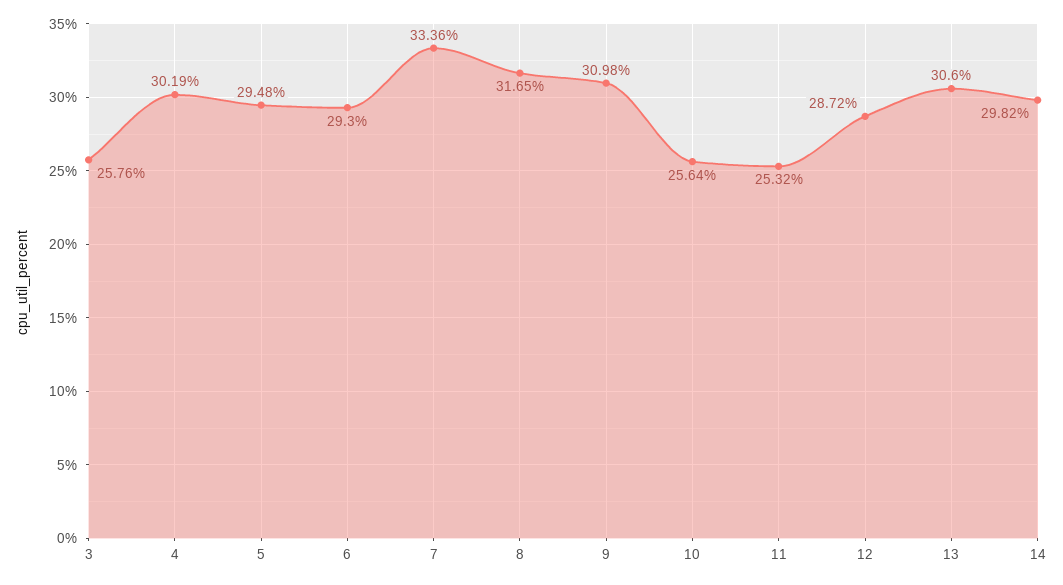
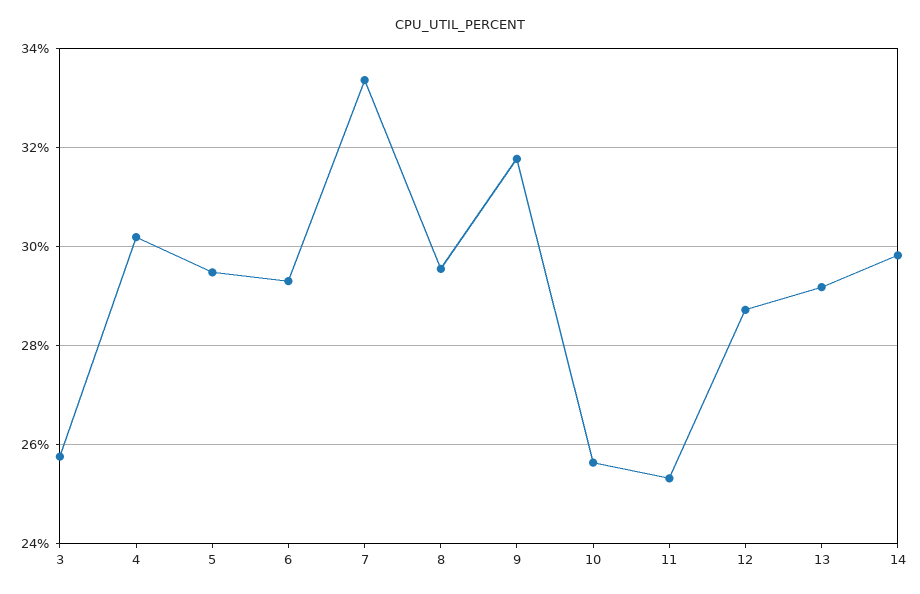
8: 31.65 -> 29.6
9: 30.98 -> 31.8
13: 30.6 -> 29.2

